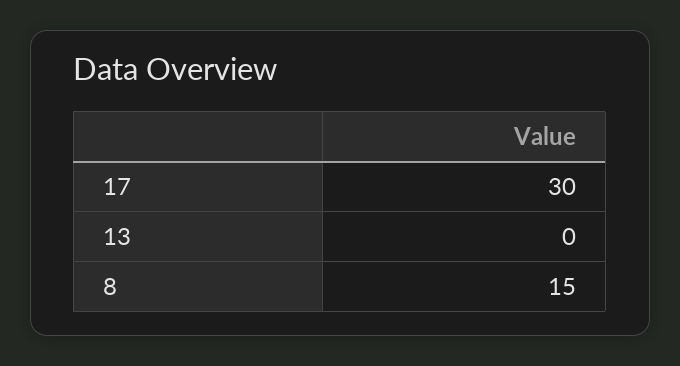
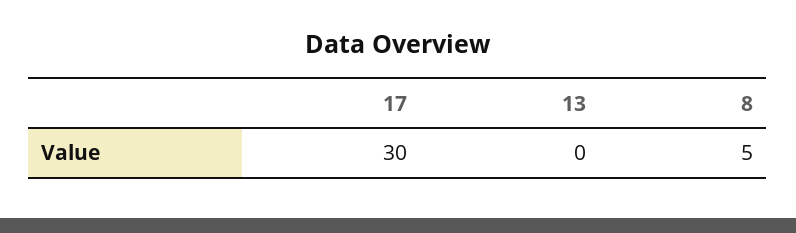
8: 15 -> 5

